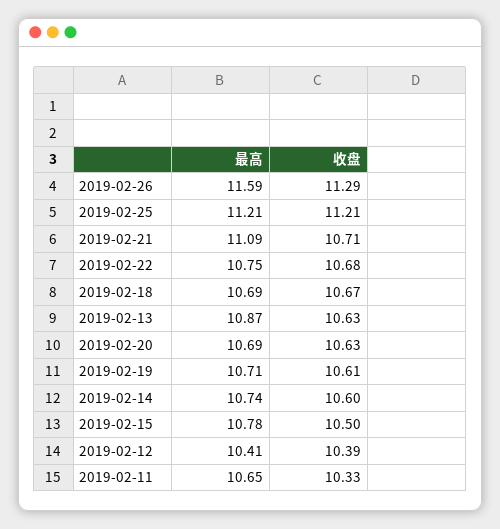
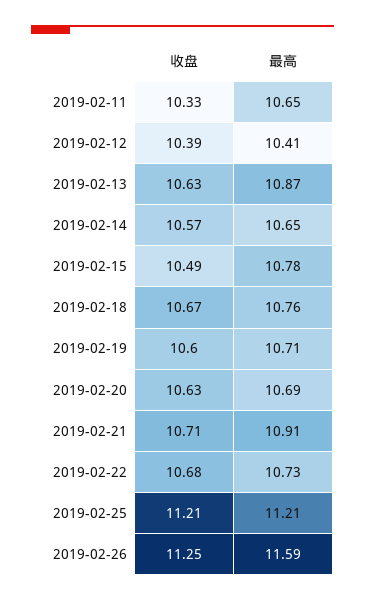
收盘, 2019-02-26: 11.29 -> 11.25
最高, 2019-02-21: 11.09 -> 10.91
最高, 2019-02-22: 10.75 -> 10.73
最高, 2019-02-18: 10.69 -> 10.76
收盘, 2019-02-19: 10.61 -> 10.6
最高, 2019-02-14: 10.74 -> 10.65
收盘, 2019-02-14: 10.6 -> 10.57
收盘, 2019-02-15: 10.5 -> 10.49

